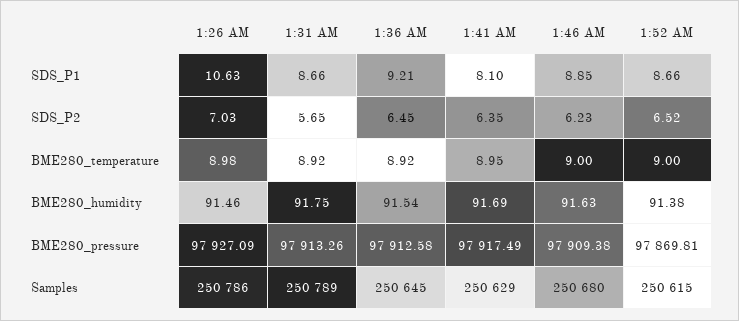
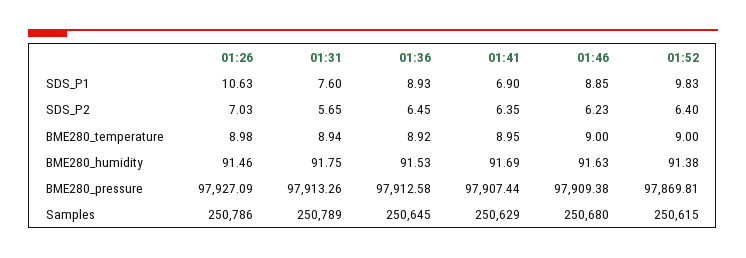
1:31 AM, SDS_P1: 8.66 -> 7.6
1:36 AM, SDS_P1: 9.21 -> 8.93
1:41 AM, SDS_P1: 8.1 -> 6.9
1:52 AM, SDS_P1: 8.66 -> 9.83
1:52 AM, SDS_P2: 6.52 -> 6.4
1:31 AM, BME280_temperature: 8.92 -> 8.94
1:36 AM, BME280_humidity: 91.54 -> 91.53
1:41 AM, BME280_pressure: 97917.49 -> 97907.44

